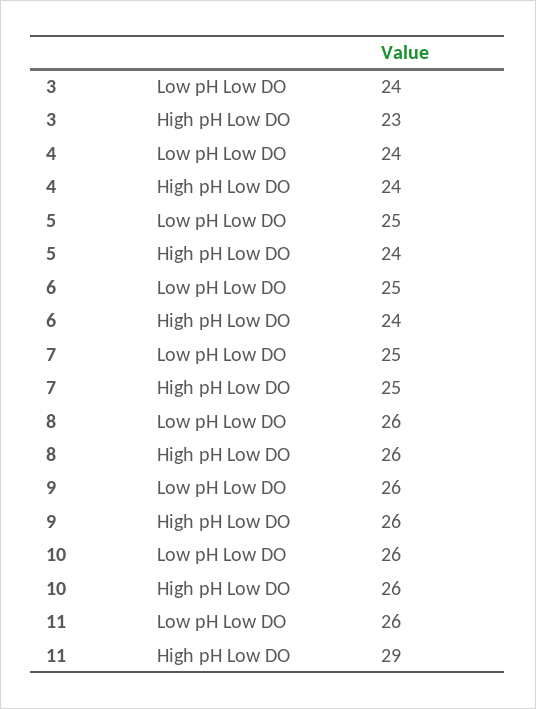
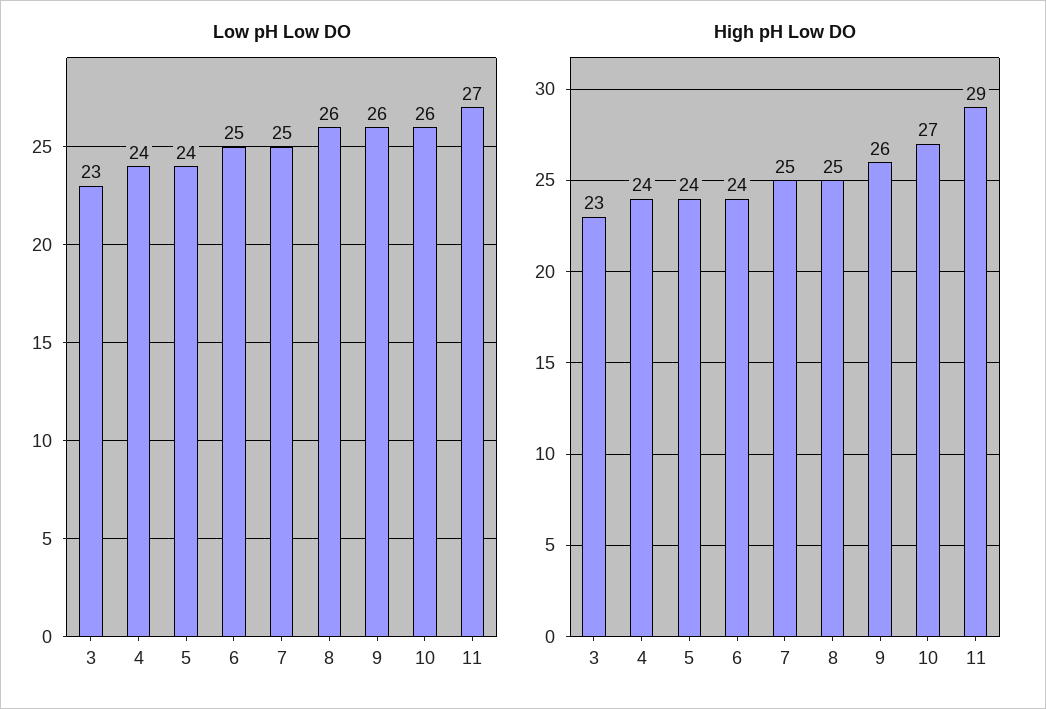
Low pH Low DO, 3: 24 -> 23
Low pH Low DO, 5: 25 -> 24
High pH Low DO, 8: 26 -> 25
High pH Low DO, 10: 26 -> 27
Low pH Low DO, 11: 26 -> 27

